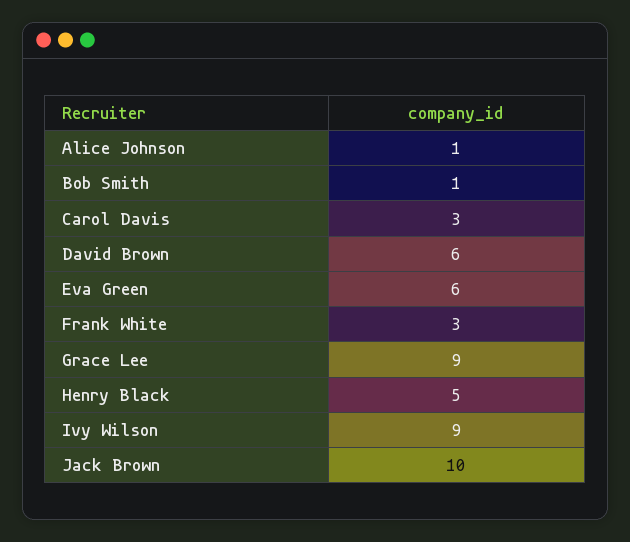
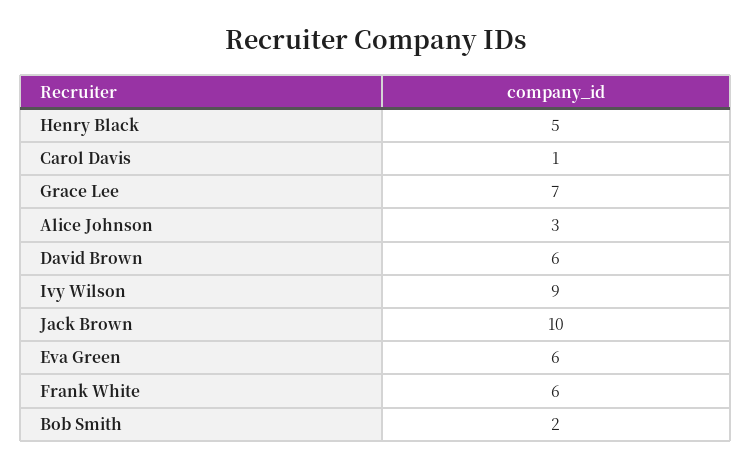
Alice Johnson: 1 -> 3
Bob Smith: 1 -> 2
Carol Davis: 3 -> 1
Frank White: 3 -> 6
Grace Lee: 9 -> 7

